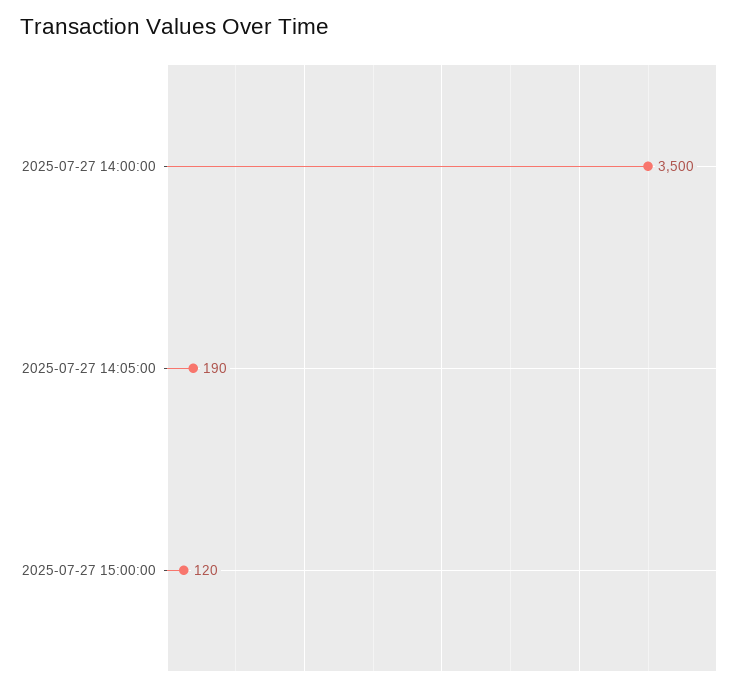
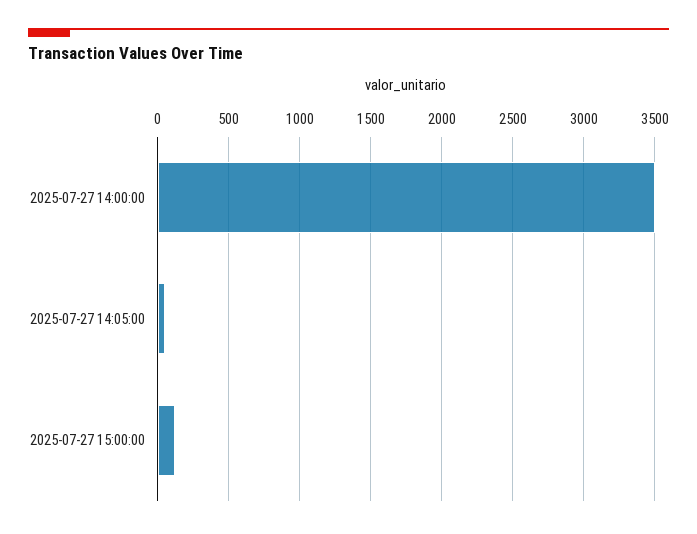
2025-07-27 14:05:00: 190 -> 50

